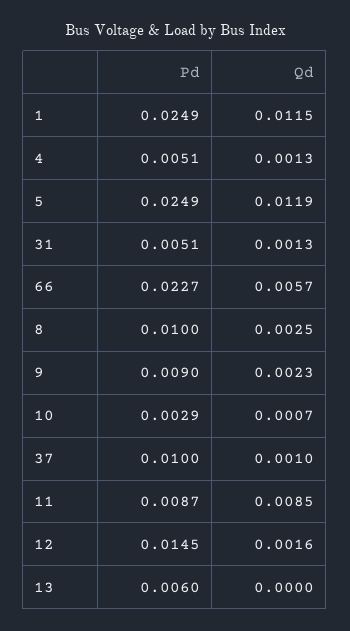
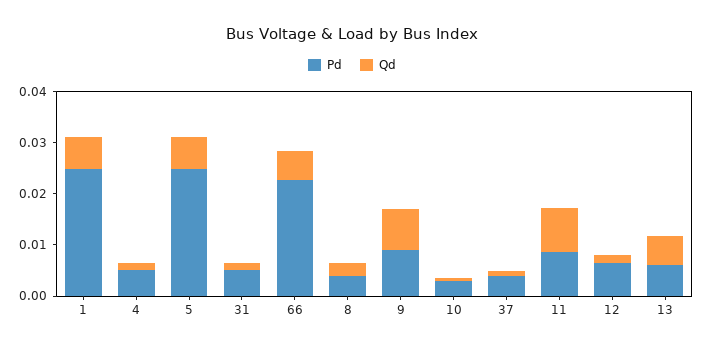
Qd, 1: 0.0115 -> 0.006
Qd, 5: 0.0119 -> 0.006
Pd, 8: 0.01 -> 0.004
Qd, 9: 0.0023 -> 0.008
Pd, 37: 0.01 -> 0.004
Pd, 12: 0.0145 -> 0.006
Qd, 13: 0 -> 0.006

